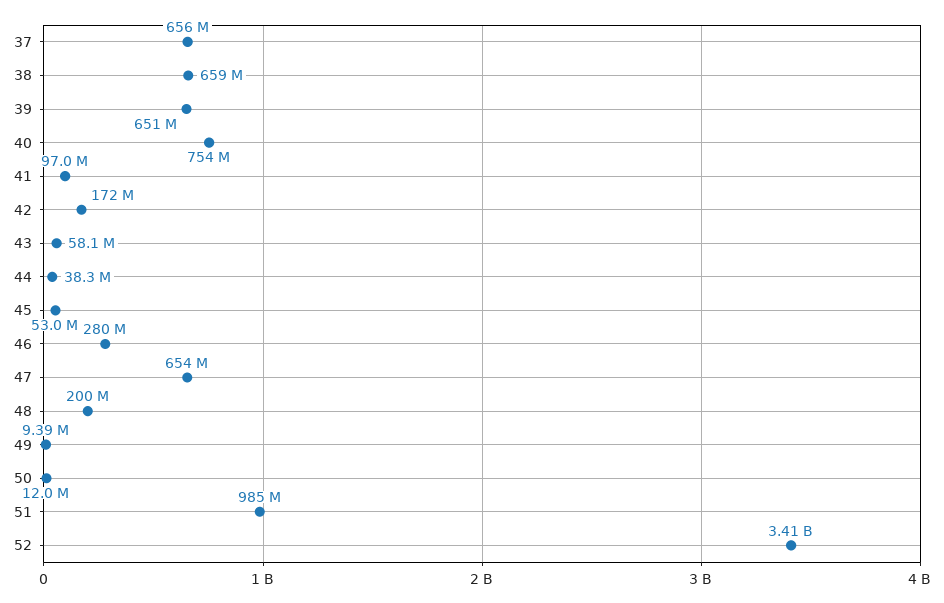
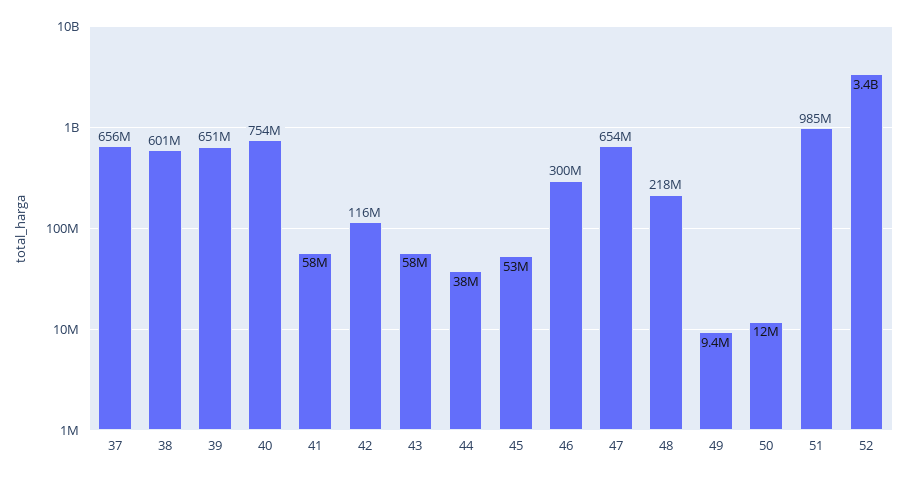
38: 659000000 -> 601000000
41: 97000000 -> 58000000
42: 172000000 -> 116000000
46: 280000000 -> 300000000
48: 200000000 -> 218000000

